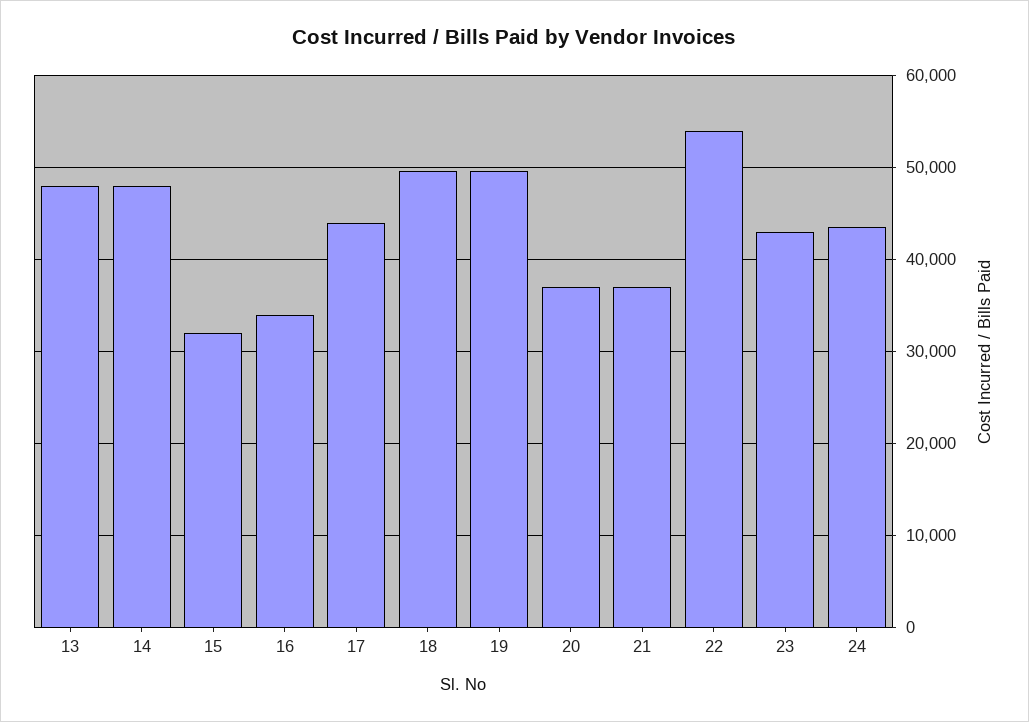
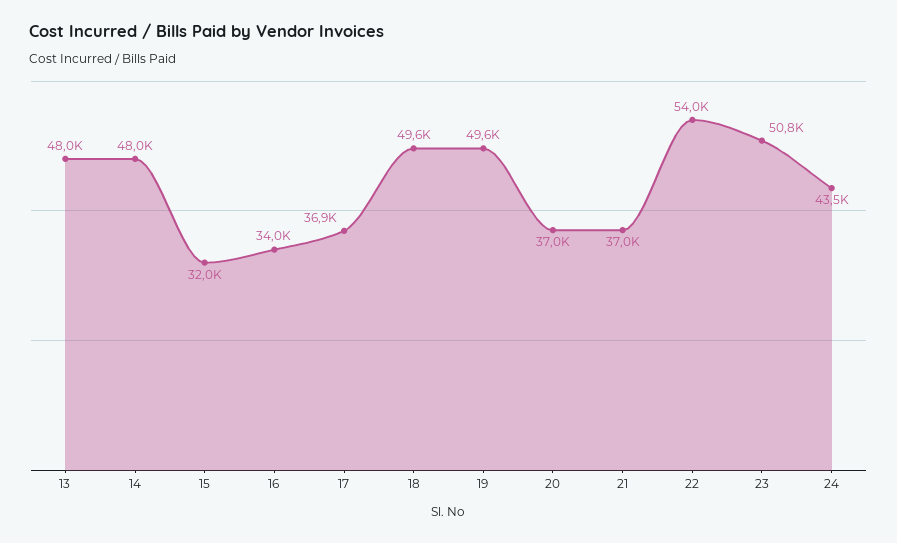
17: 44000 -> 36900
23: 43000 -> 50800

